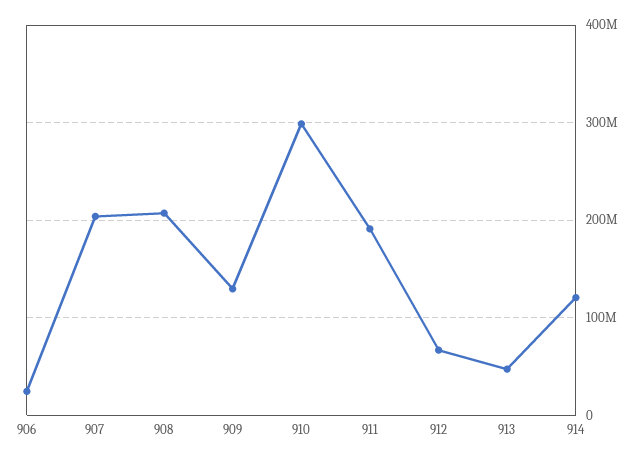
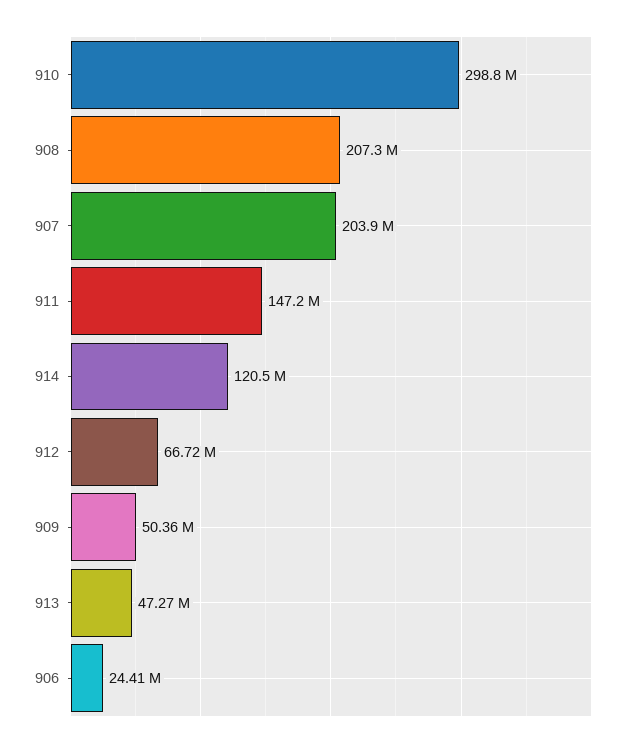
909: 130000000 -> 50360000
911: 190000000 -> 147200000

